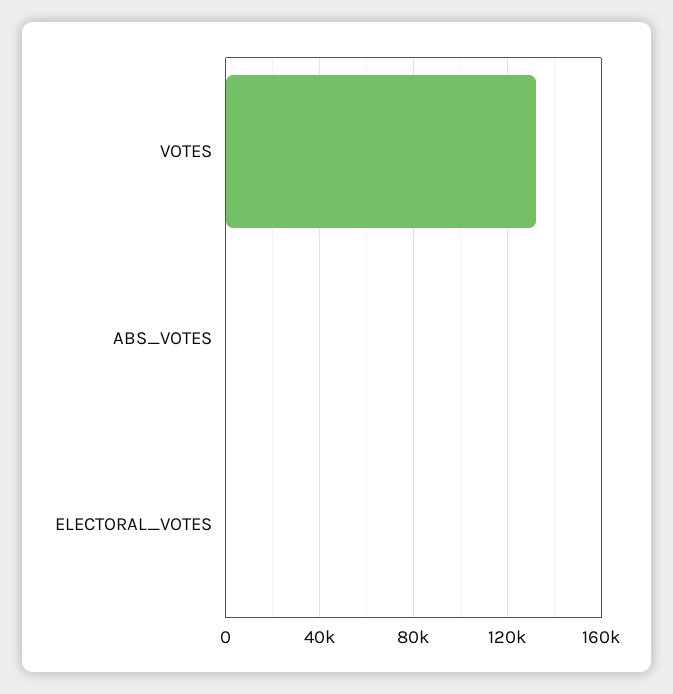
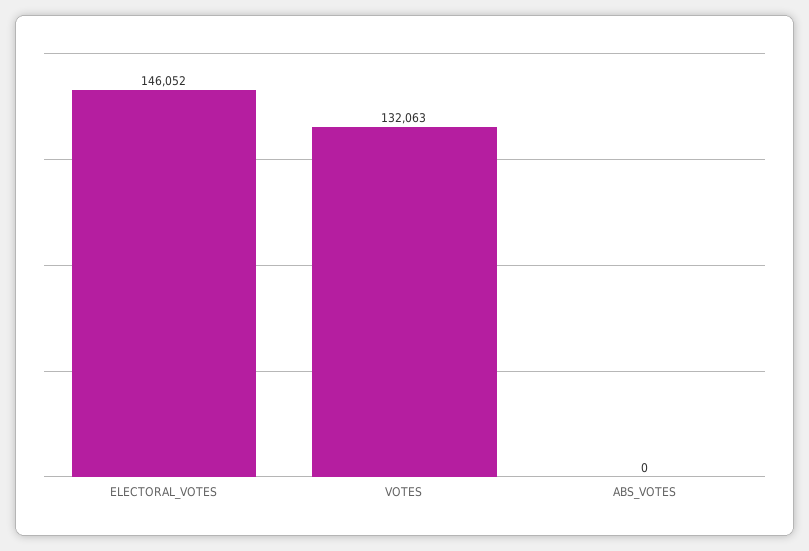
ELECTORAL_VOTES: 0 -> 146052

